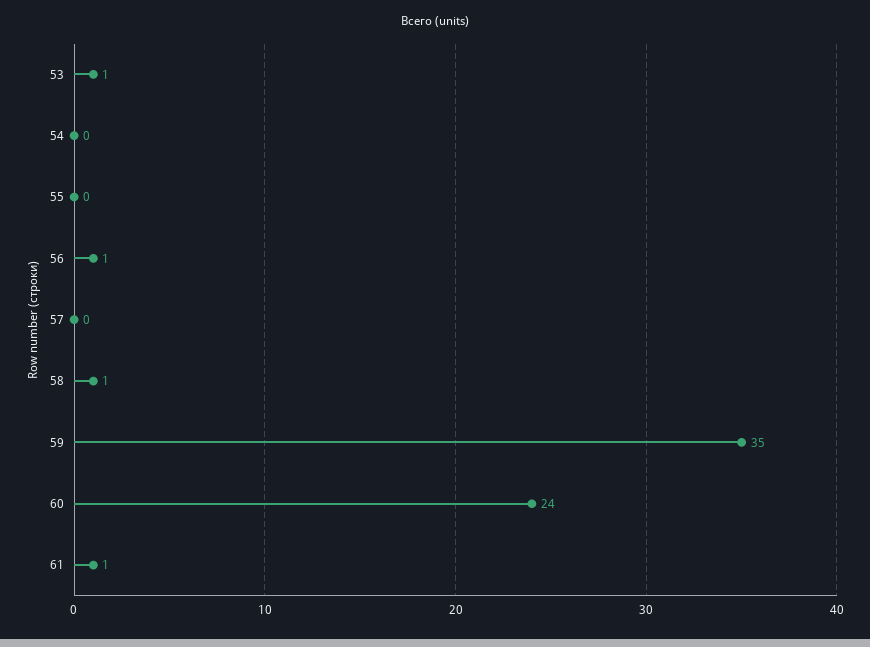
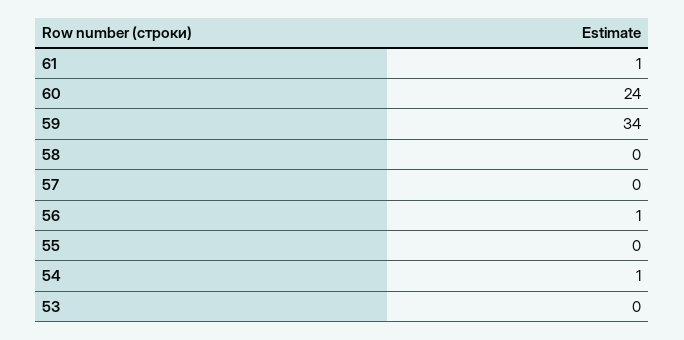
53: 1 -> 0
54: 0 -> 1
58: 1 -> 0
59: 35 -> 34

